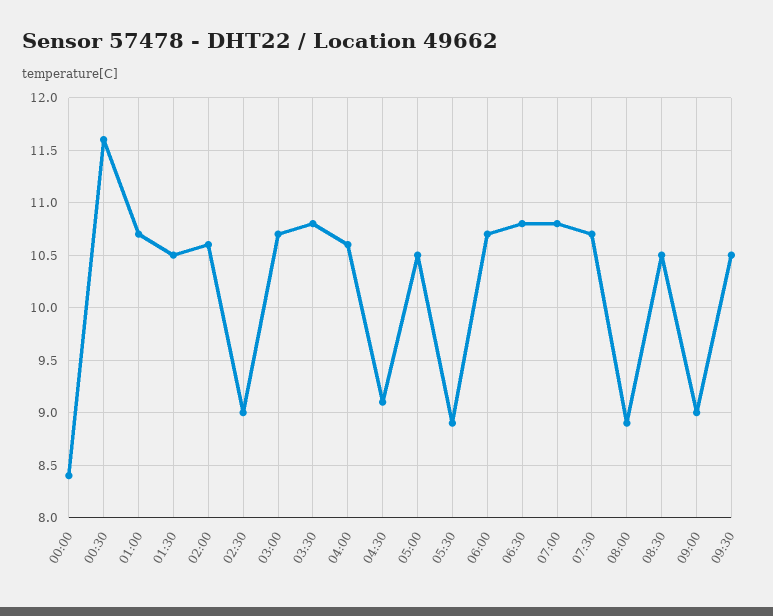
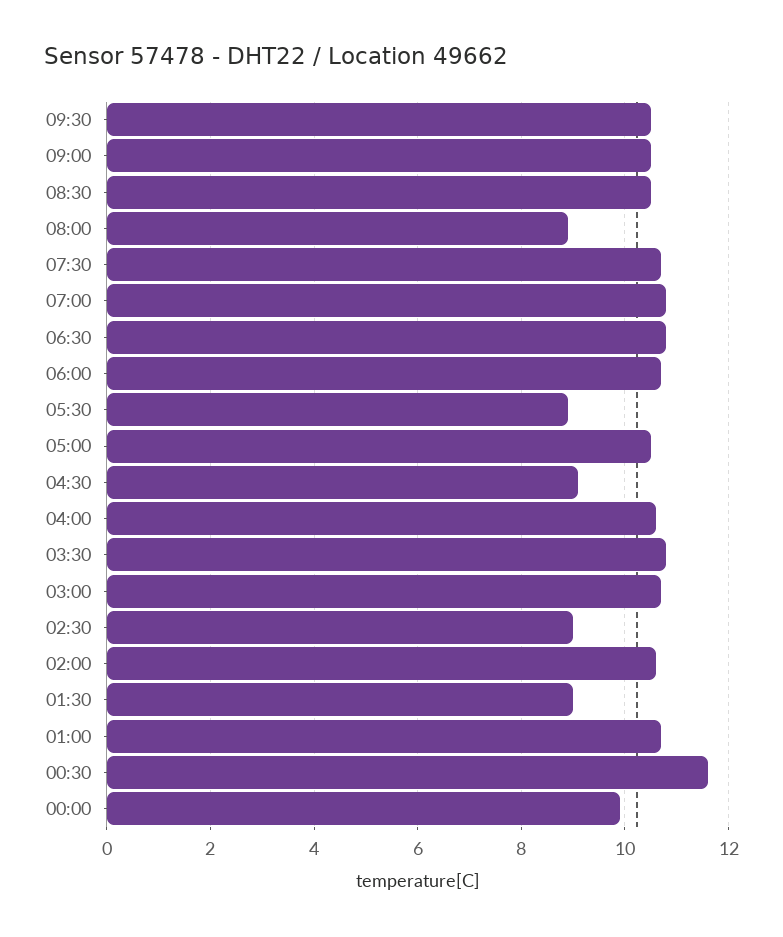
00:00: 8.4 -> 10
01:30: 10.5 -> 9
09:00: 9 -> 10.5

